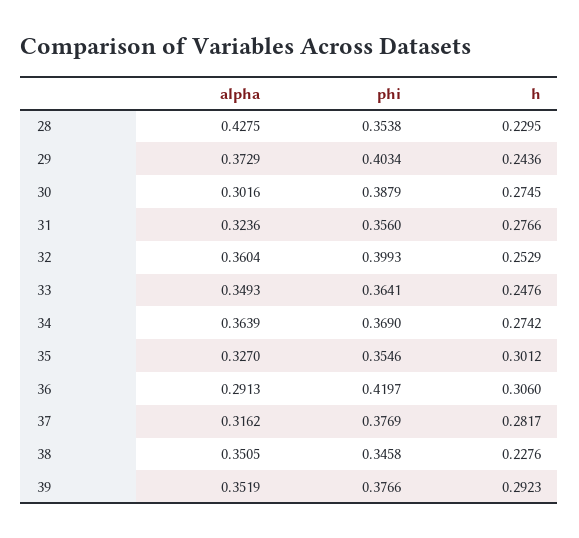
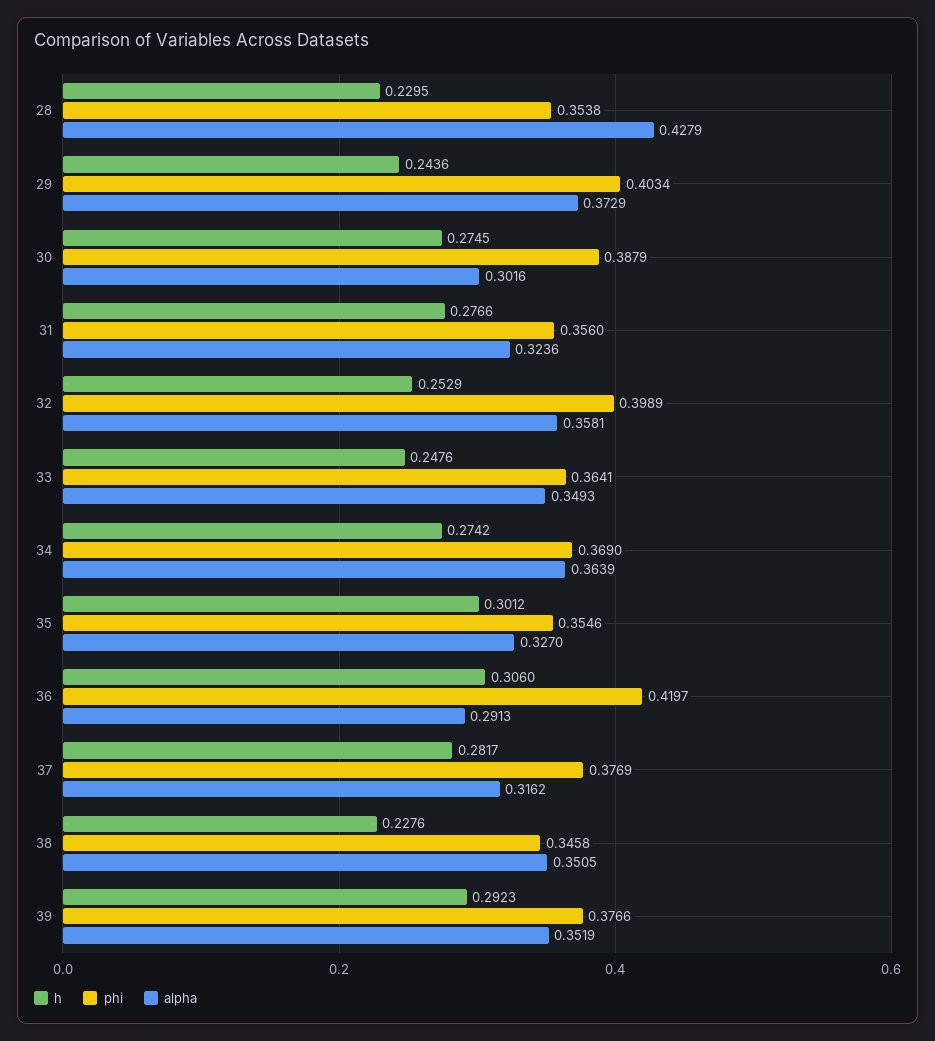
alpha, 28: 0.4275 -> 0.4279
alpha, 32: 0.3604 -> 0.3581
phi, 32: 0.3993 -> 0.3989

